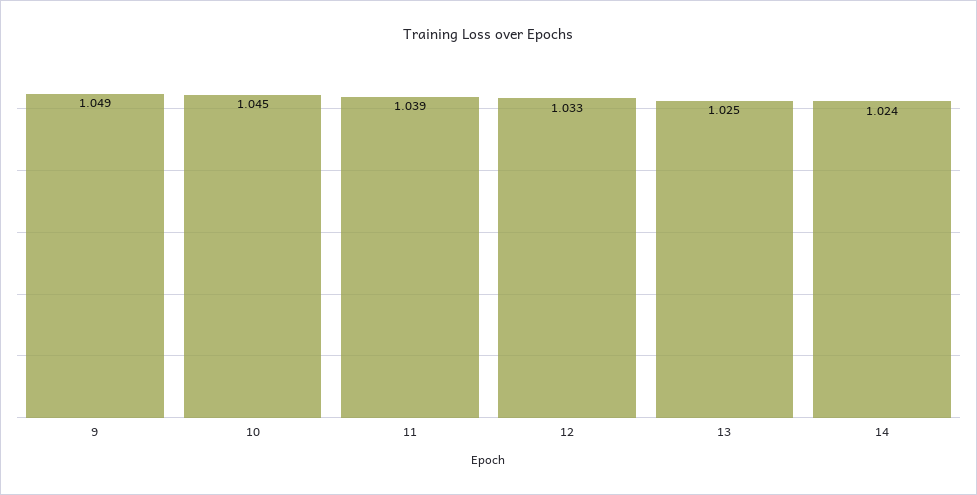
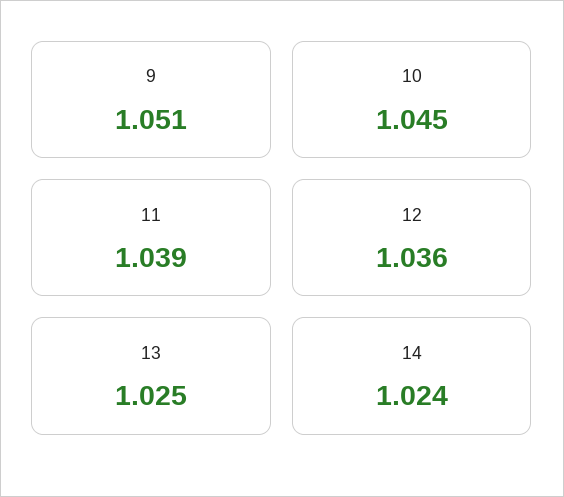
9: 1.049 -> 1.051
12: 1.033 -> 1.036

